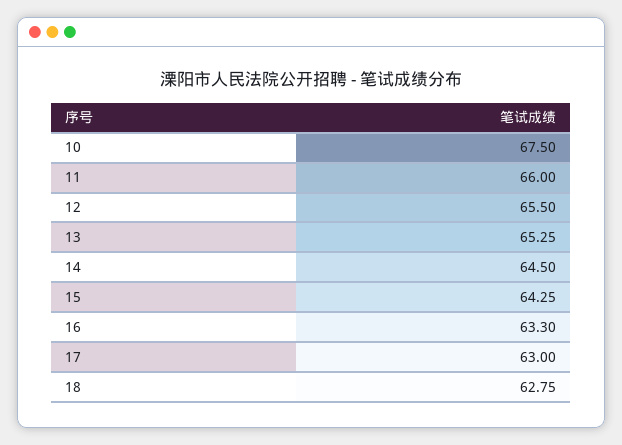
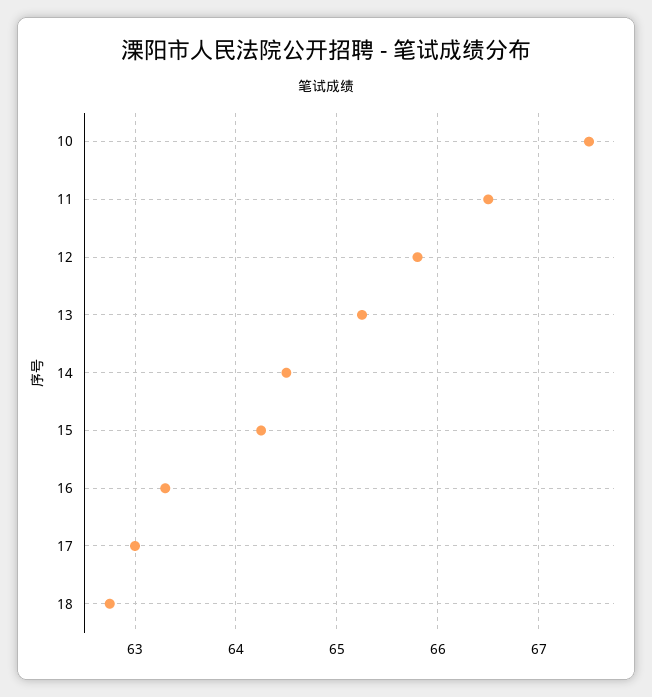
11: 66 -> 66.5
12: 65.5 -> 65.8

